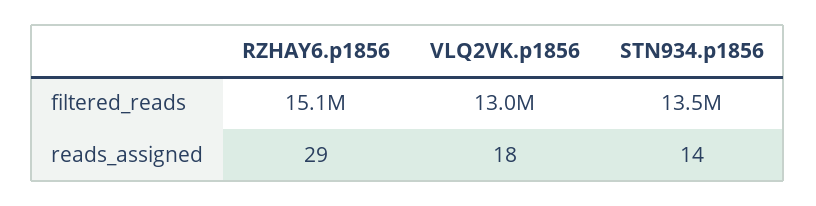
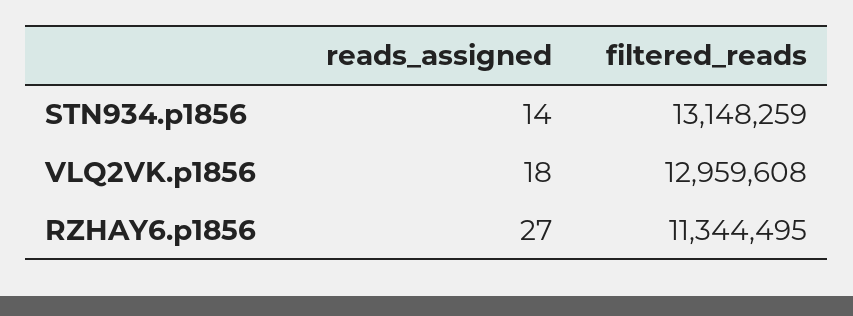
RZHAY6.p1856, filtered_reads: 15100000 -> 11344495
STN934.p1856, filtered_reads: 13500000 -> 13148259
RZHAY6.p1856, reads_assigned: 29 -> 27

